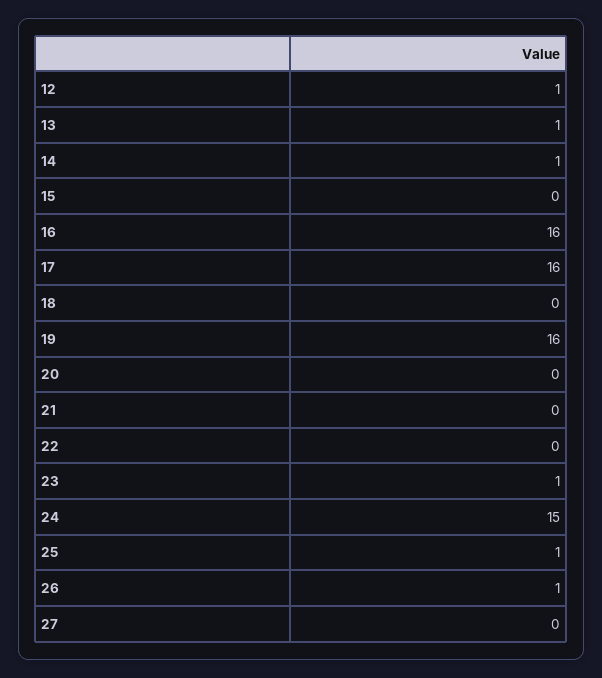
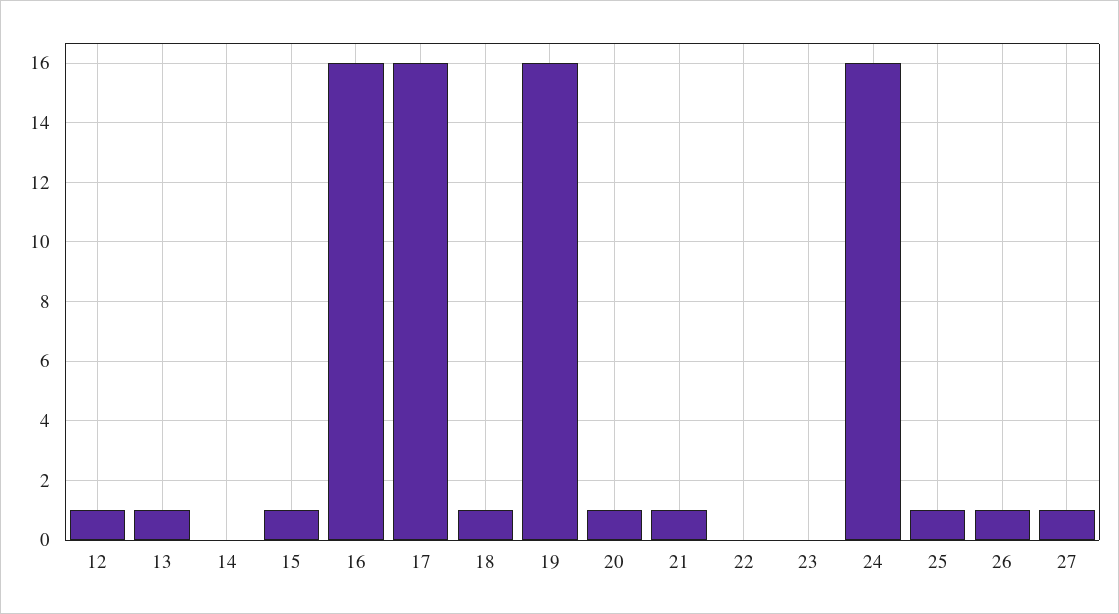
14: 1 -> 0
15: 0 -> 1
18: 0 -> 1
20: 0 -> 1
21: 0 -> 1
23: 1 -> 0
24: 15 -> 16
27: 0 -> 1

